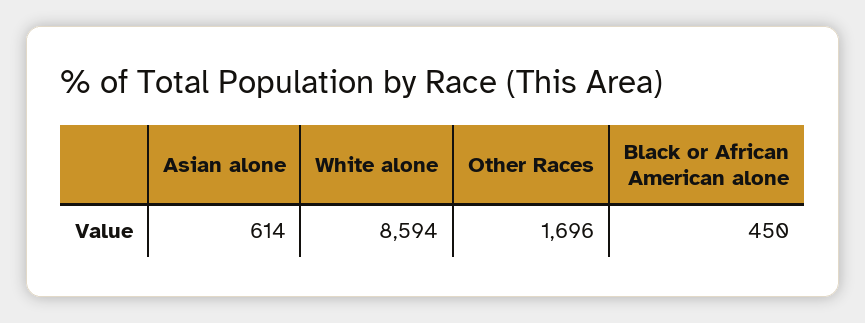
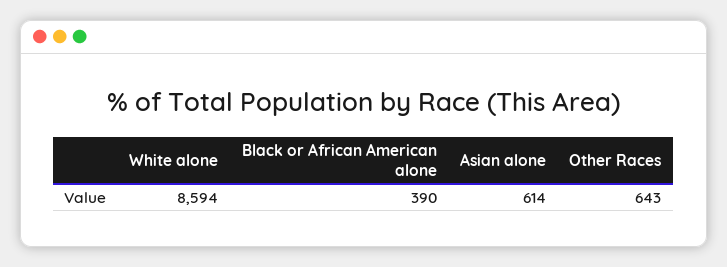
Other Races: 1696 -> 643
Black or African American alone: 450 -> 390

